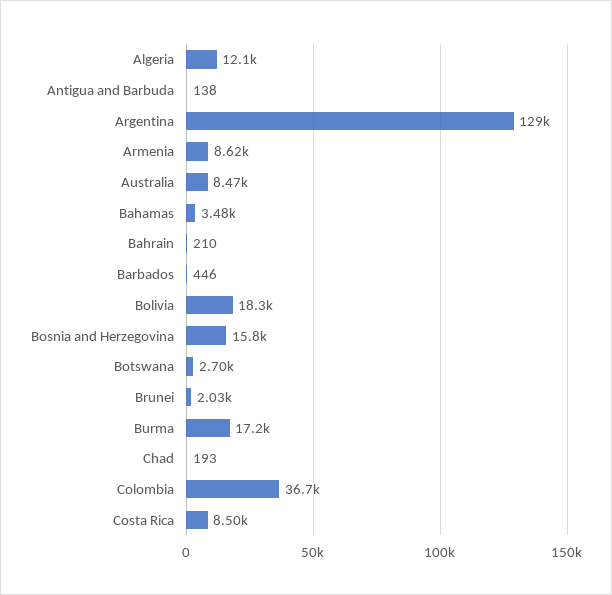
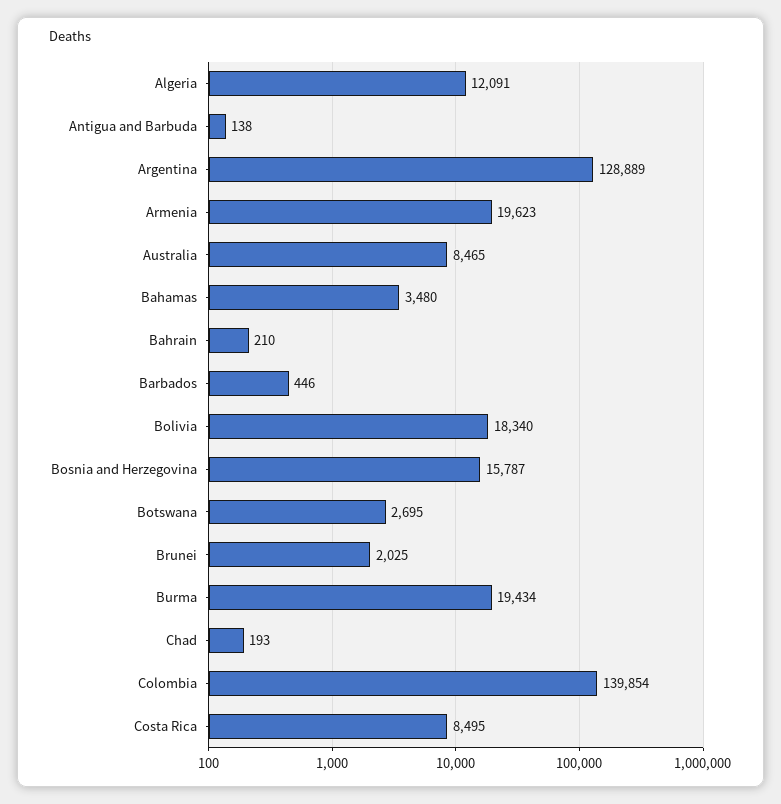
Armenia: 8620 -> 19623
Burma: 17200 -> 19434
Colombia: 36700 -> 139854

